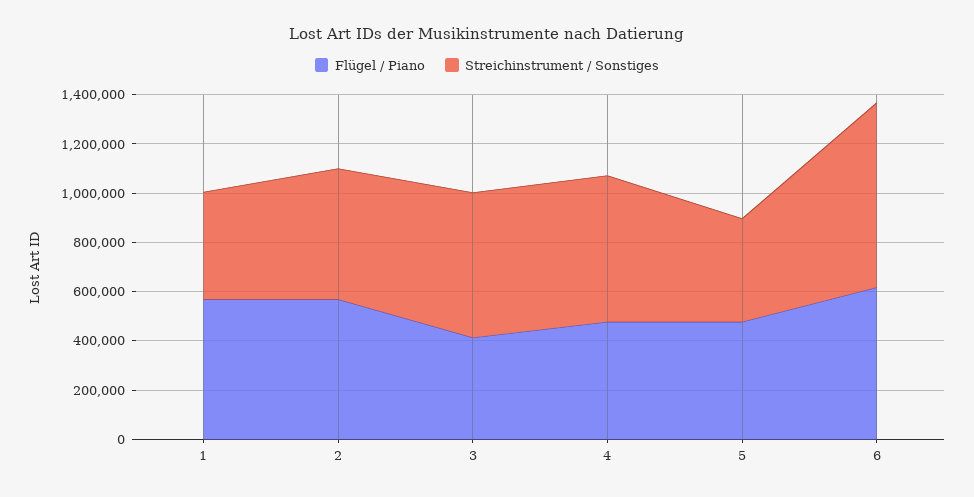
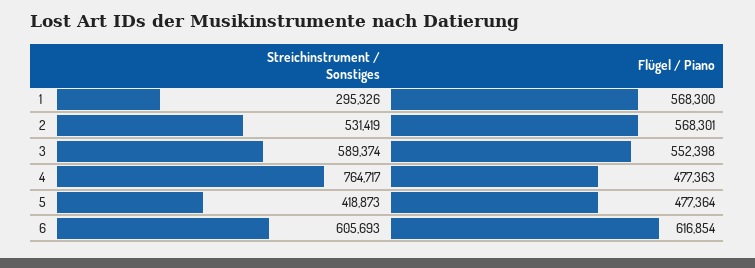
Streichinstrument / Sonstiges, 1: 450000 -> 295326
Flügel / Piano, 3: 400000 -> 552398
Streichinstrument / Sonstiges, 4: 600000 -> 764717
Streichinstrument / Sonstiges, 6: 750000 -> 605693

